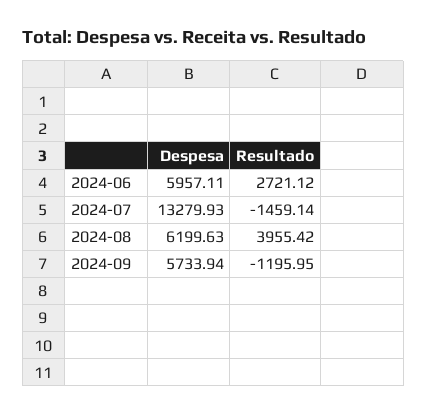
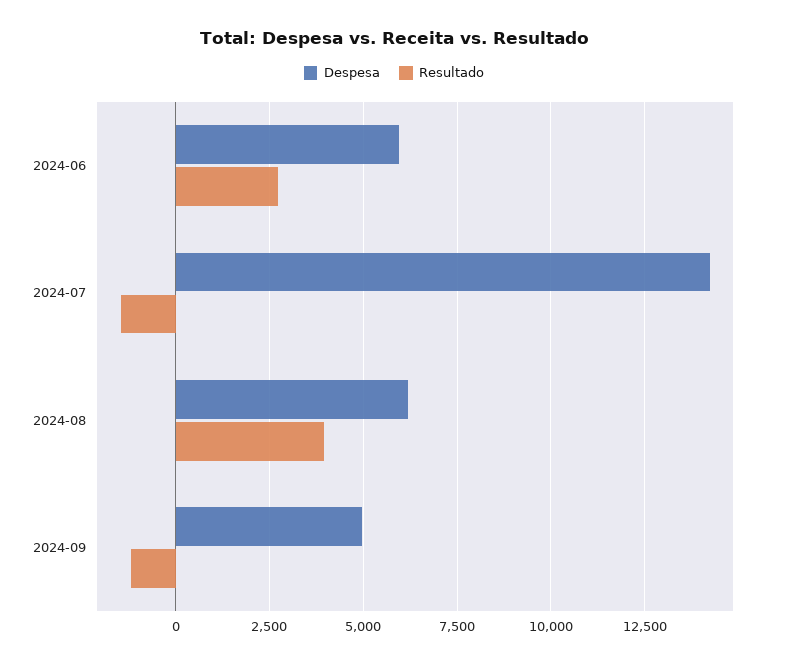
Despesa, 2024-07: 13279.93 -> 14250
Despesa, 2024-09: 5733.94 -> 5000

